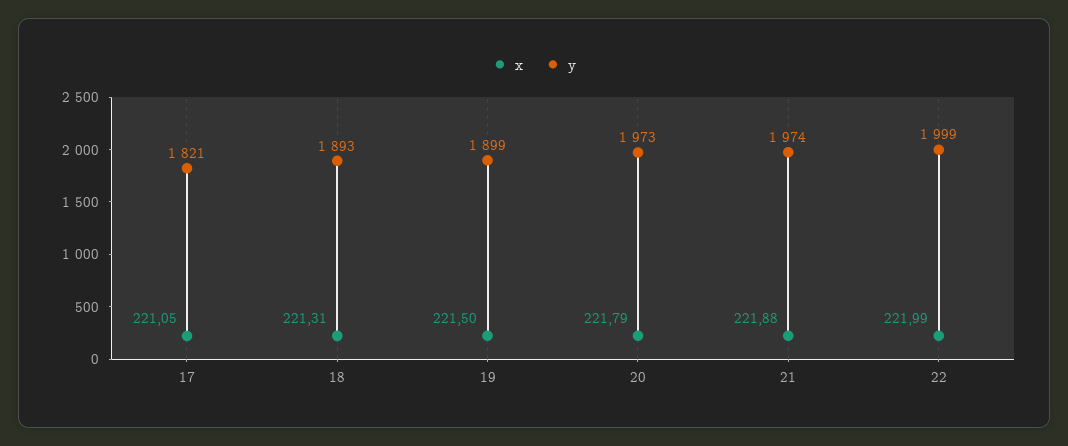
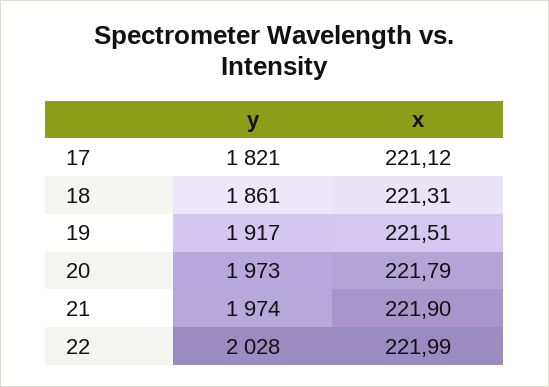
x, 17: 221.05 -> 221.12
y, 18: 1893 -> 1861
x, 19: 221.5 -> 221.51
y, 19: 1899 -> 1917
x, 21: 221.88 -> 221.9
y, 22: 1999 -> 2028

